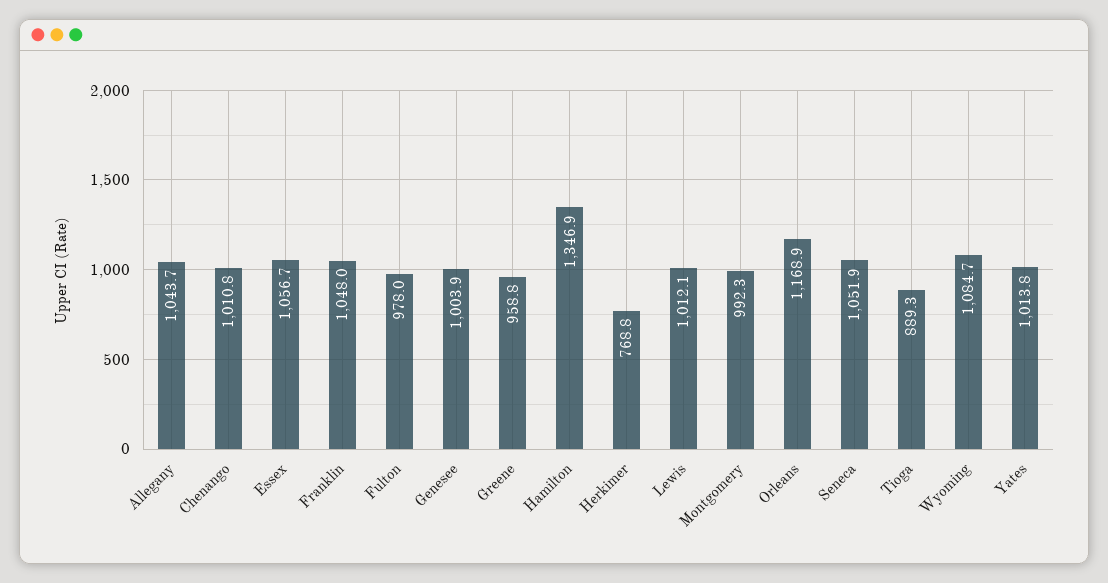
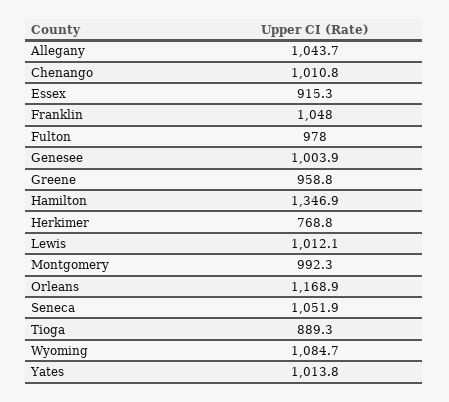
Essex: 1056.7 -> 915.3

